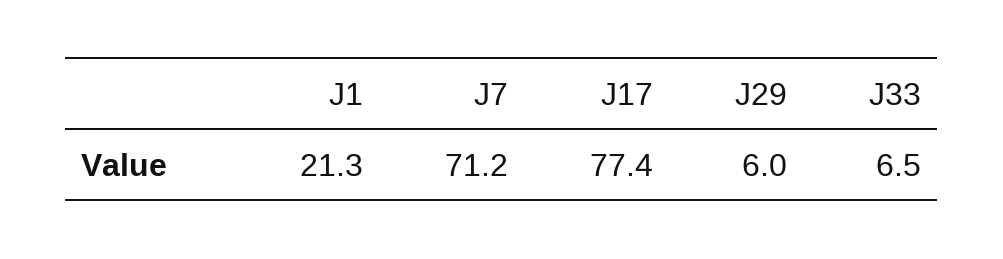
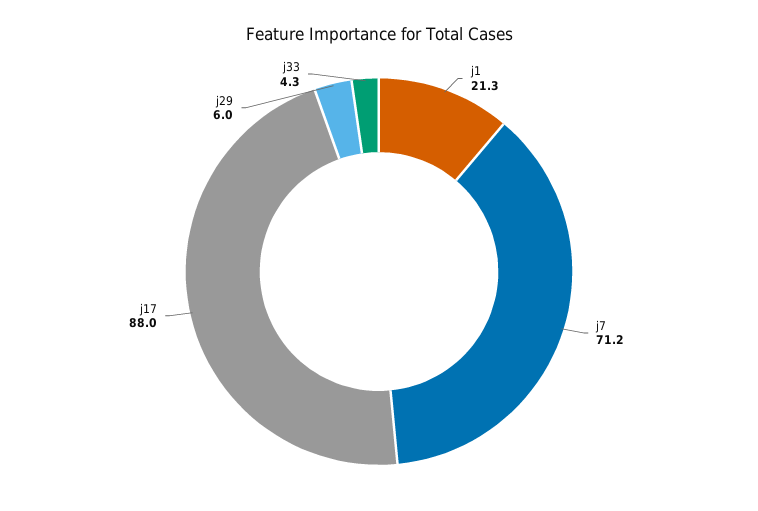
J17: 77.4 -> 88
J33: 6.5 -> 4.3

